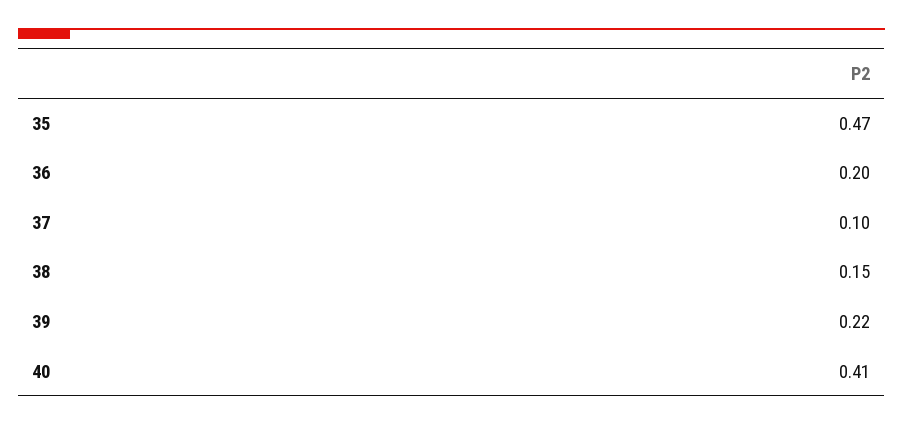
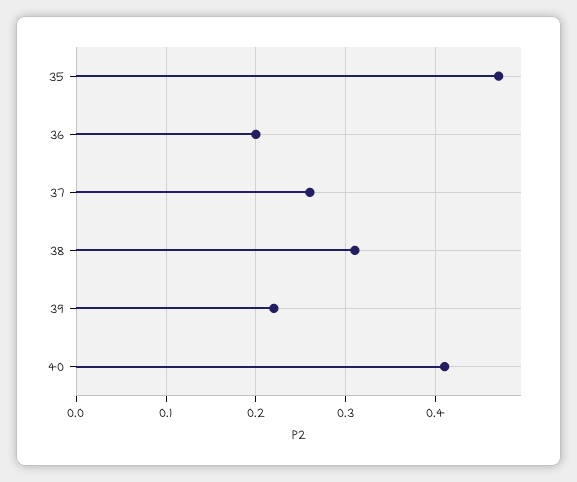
37: 0.1 -> 0.26
38: 0.15 -> 0.31

